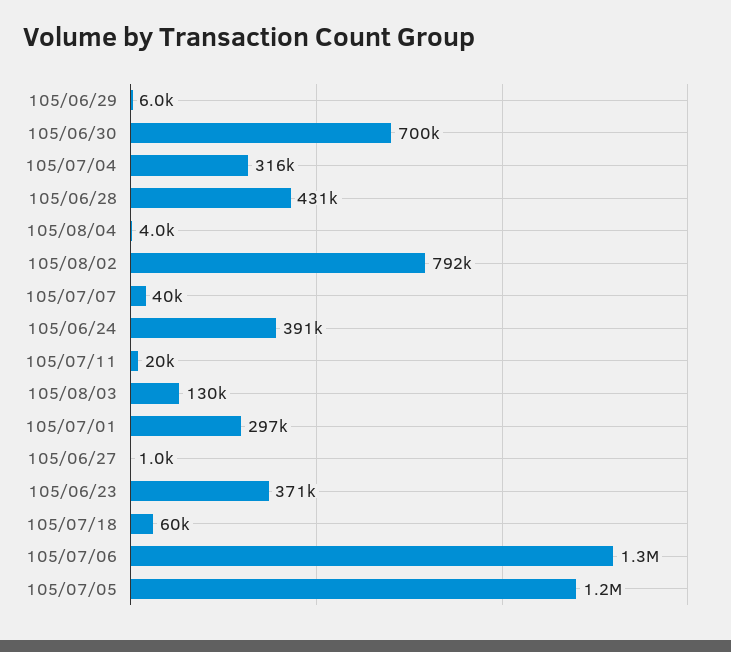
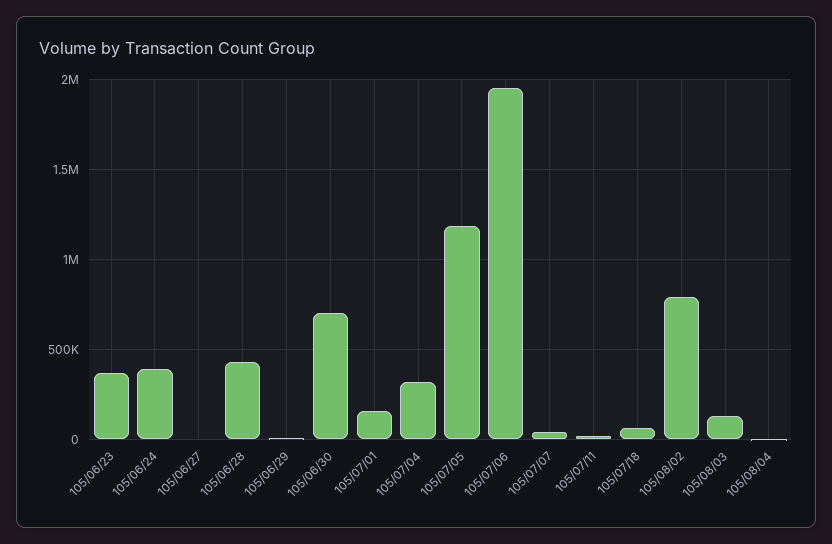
105/07/01: 297000 -> 150000
105/07/06: 1300000 -> 1950000

